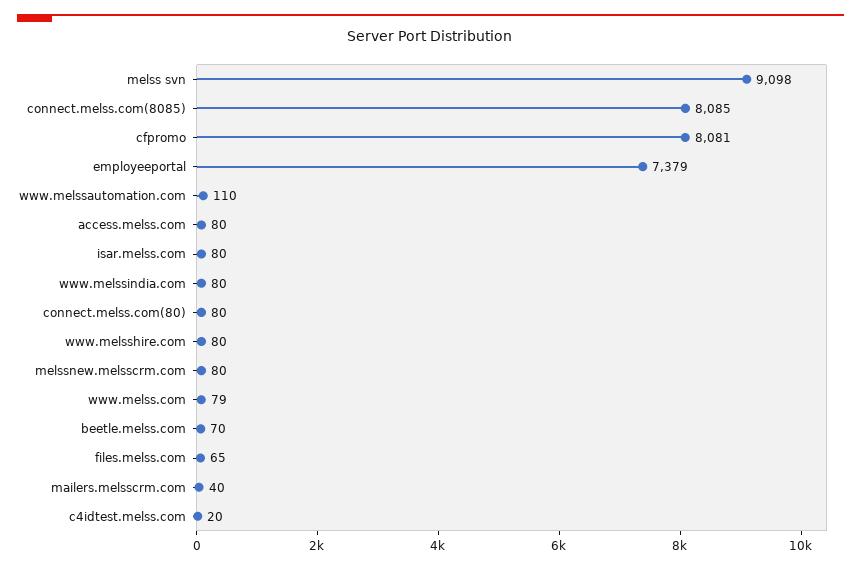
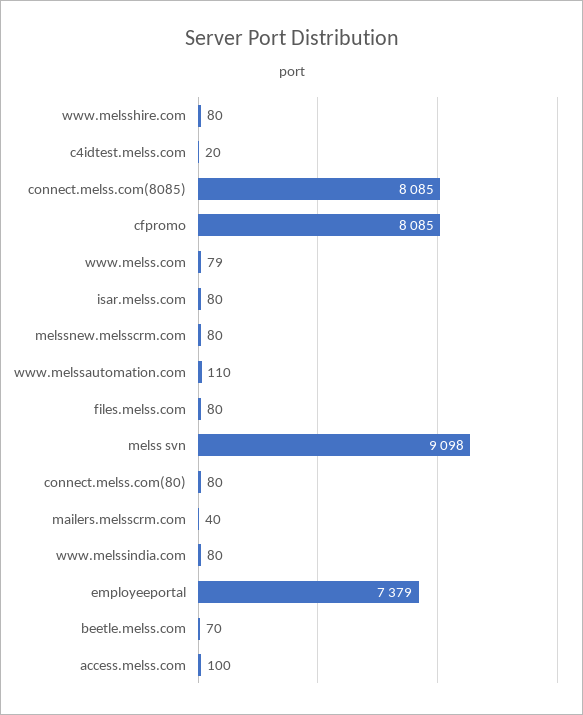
cfpromo: 8081 -> 8085
access.melss.com: 80 -> 100
files.melss.com: 65 -> 80

